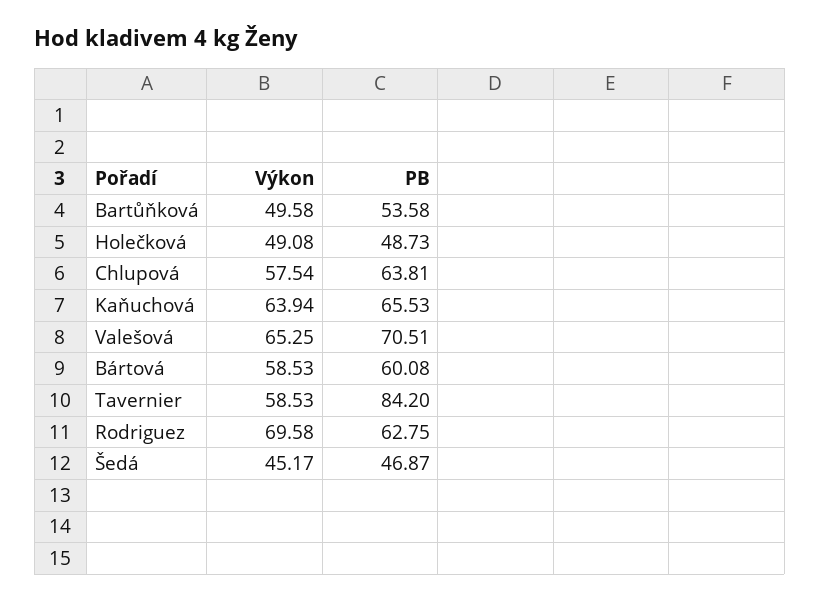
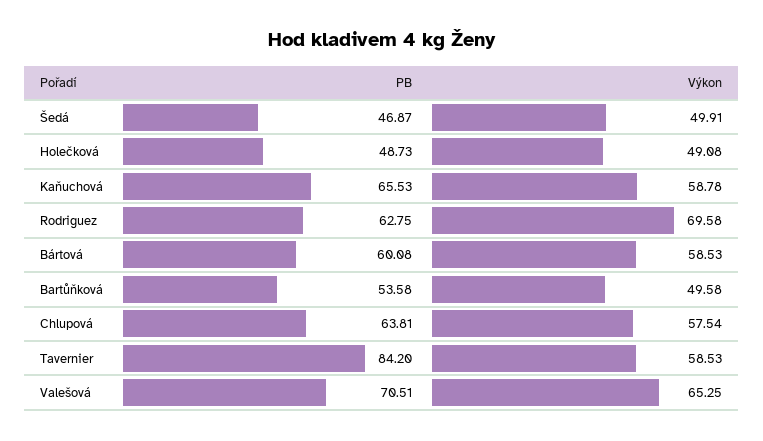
Výkon, Kaňuchová: 63.94 -> 58.78
Výkon, Šedá: 45.17 -> 49.91

